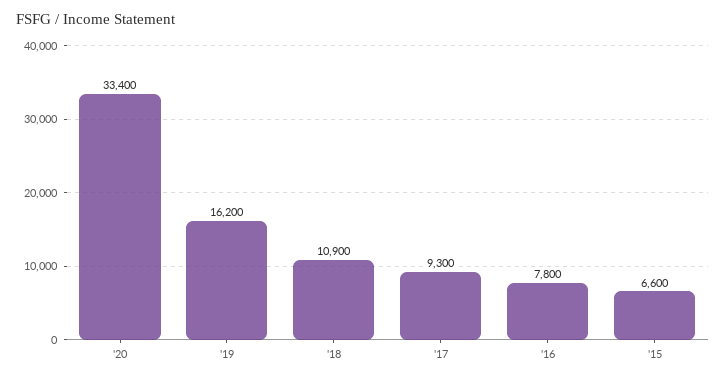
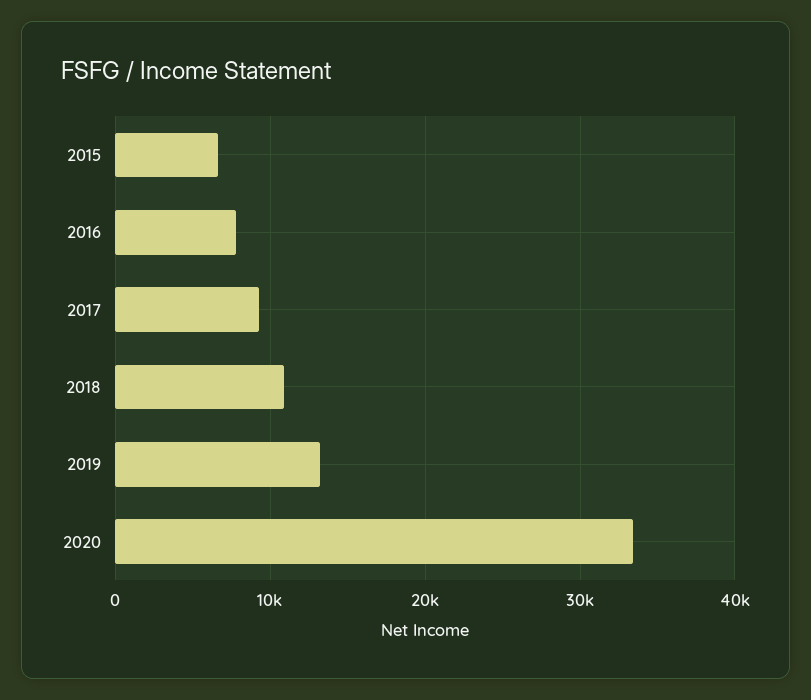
'19: 16200 -> 13000

